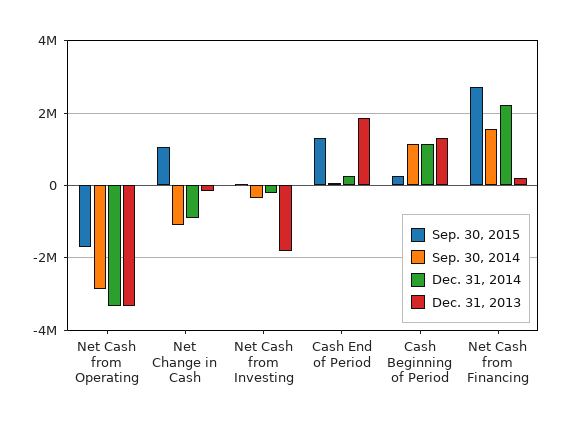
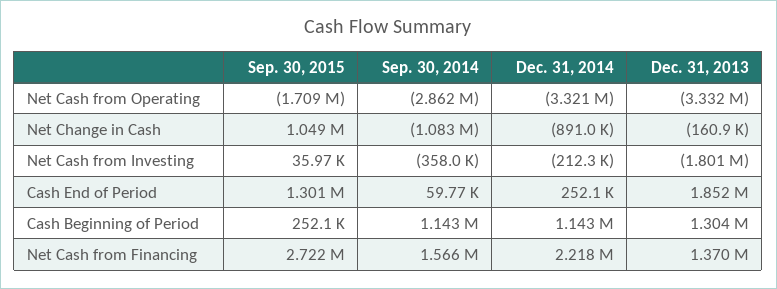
Dec. 31, 2013, Net Cash from Financing: 200000 -> 1370000

